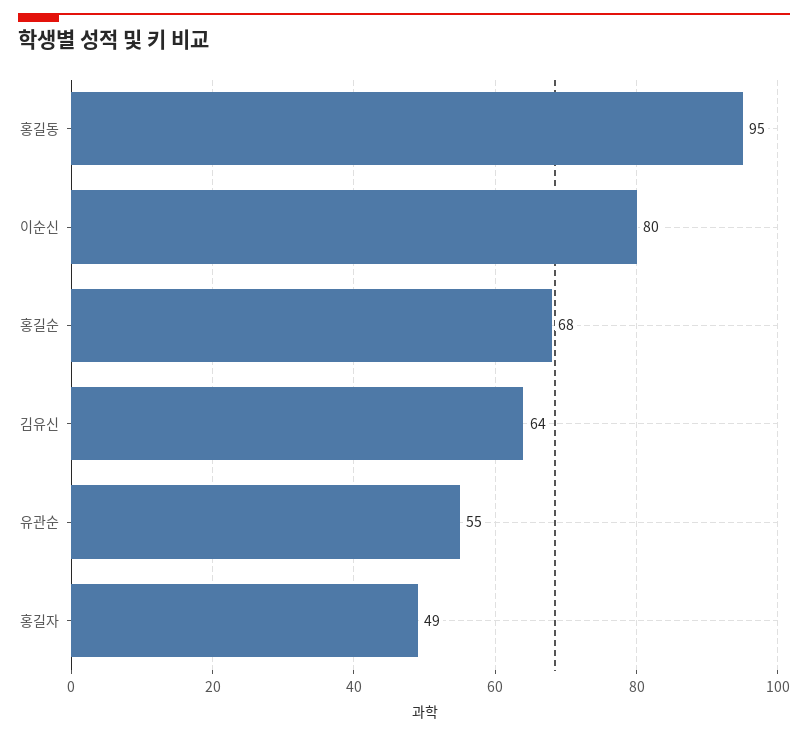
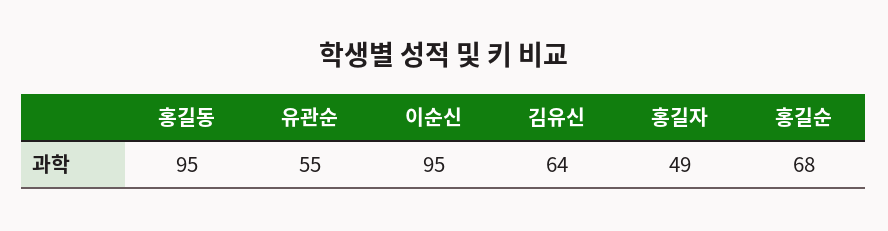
이순신: 80 -> 95

